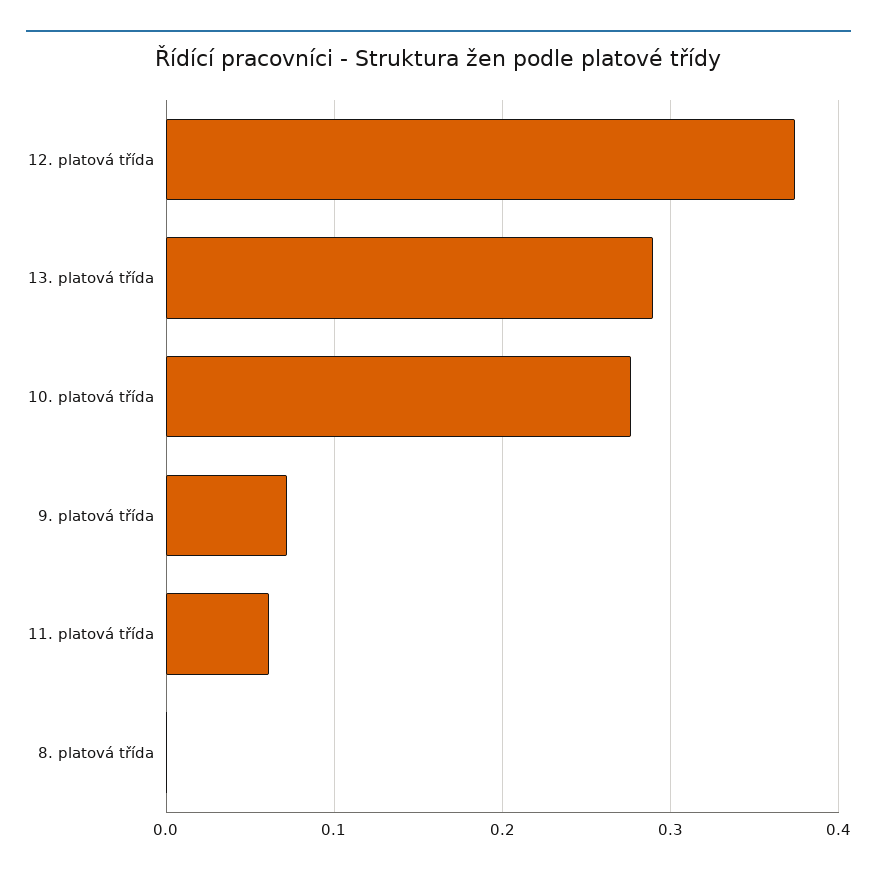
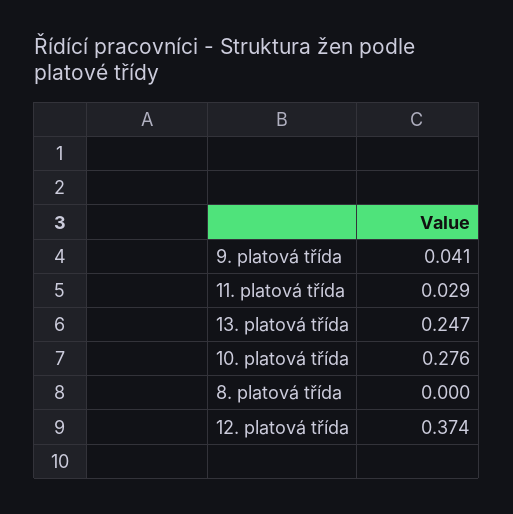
13. platová třída: 0.29 -> 0.247
9. platová třída: 0.07 -> 0.041
11. platová třída: 0.06 -> 0.029

